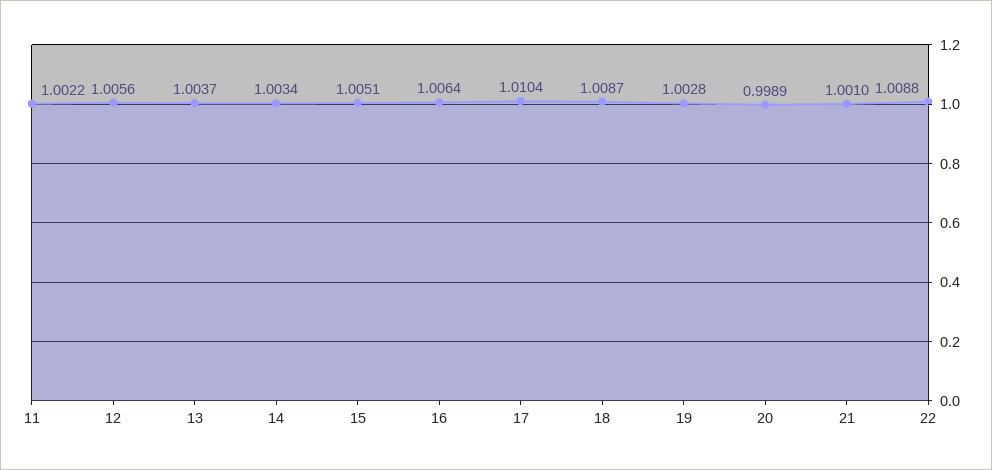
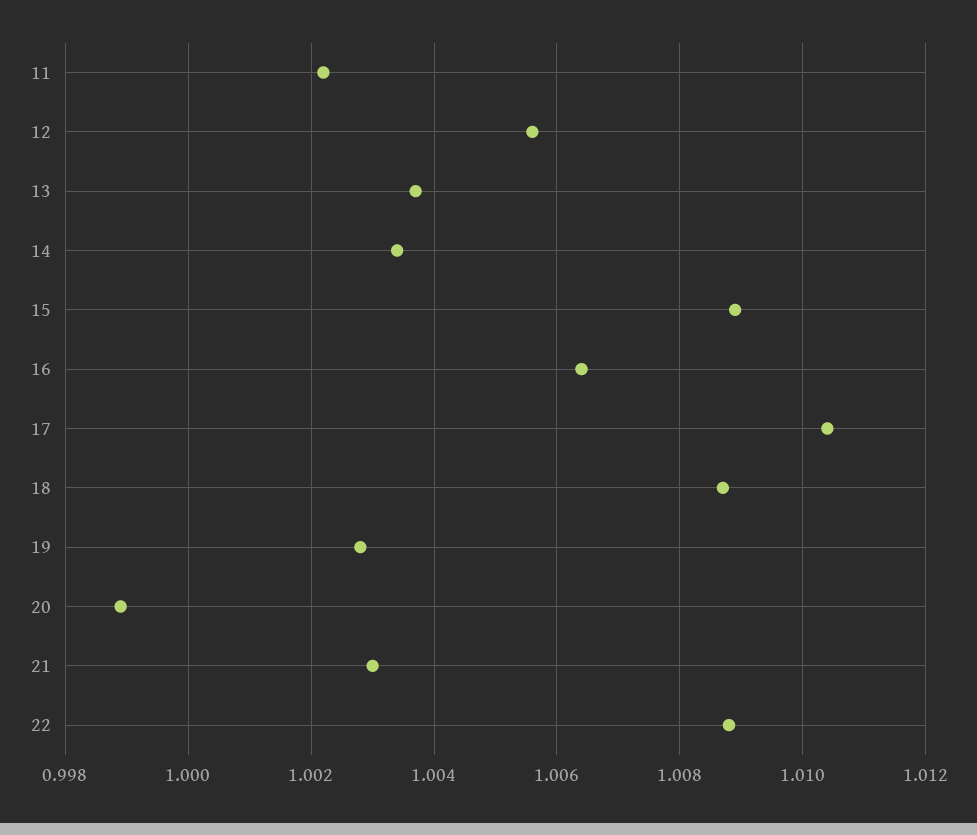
15: 1.0051 -> 1.009
21: 1.001 -> 1.003

